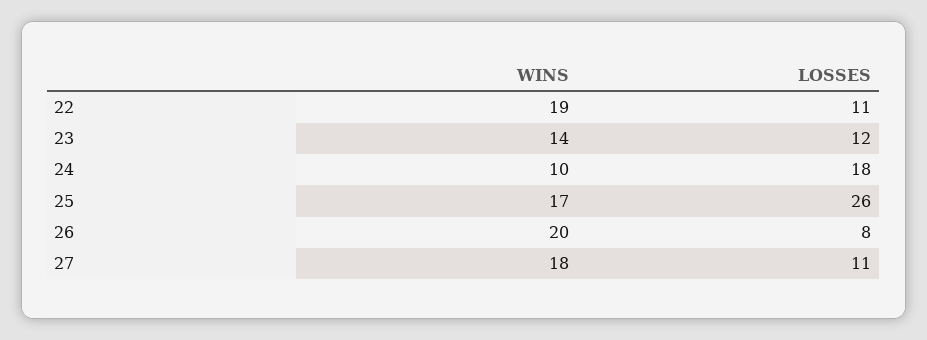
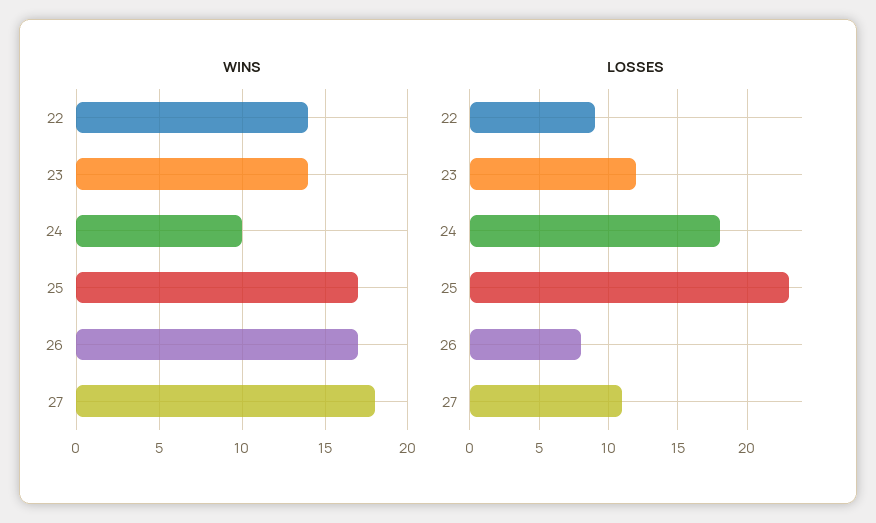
WINS, 22: 19 -> 14
LOSSES, 22: 11 -> 9
LOSSES, 25: 26 -> 23
WINS, 26: 20 -> 17

